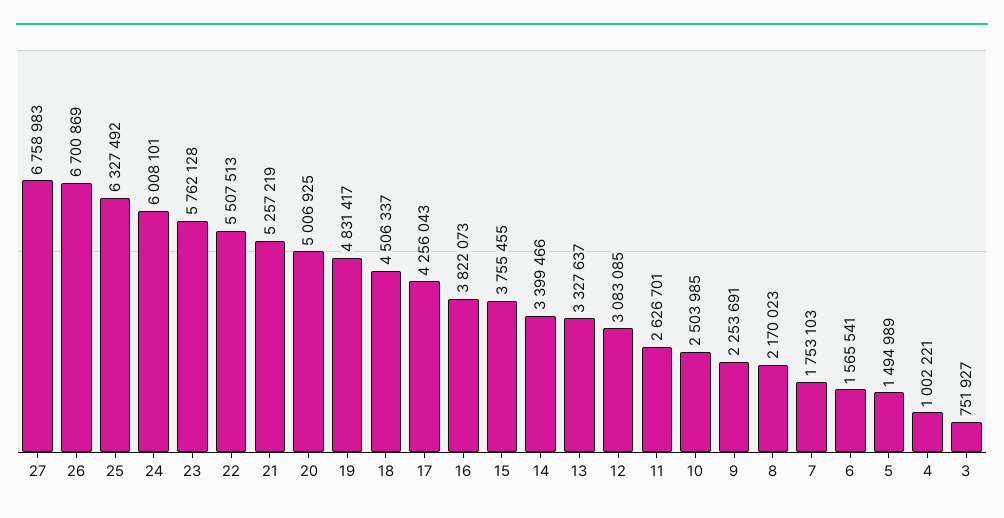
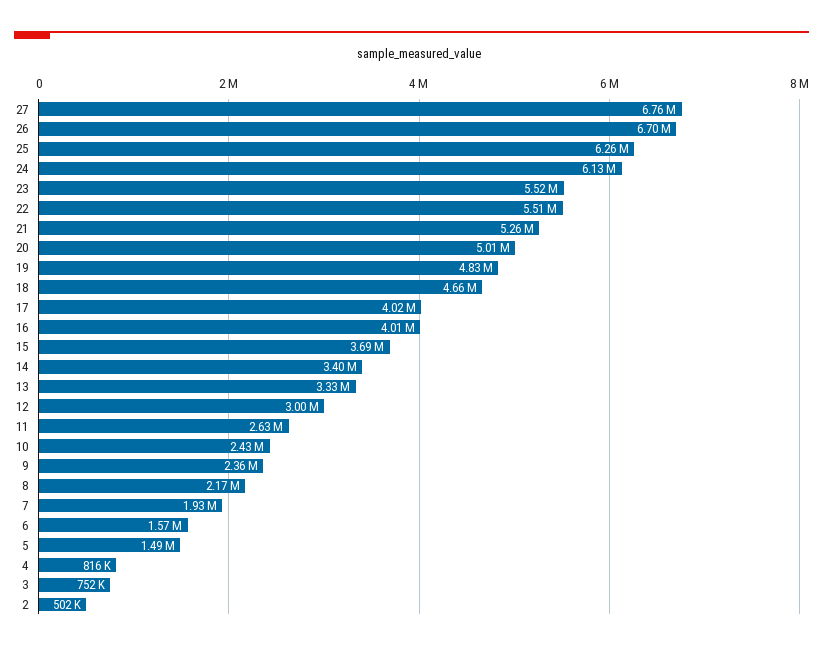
25: 6327492 -> 6260000
24: 6008101 -> 6130000
23: 5762128 -> 5520000
18: 4506337 -> 4660000
17: 4256043 -> 4020000
16: 3822073 -> 4010000
15: 3755455 -> 3690000
12: 3083085 -> 3000000
10: 2503985 -> 2430000
9: 2253691 -> 2360000
7: 1753103 -> 1930000
4: 1002221 -> 816000
2: none -> 502000

